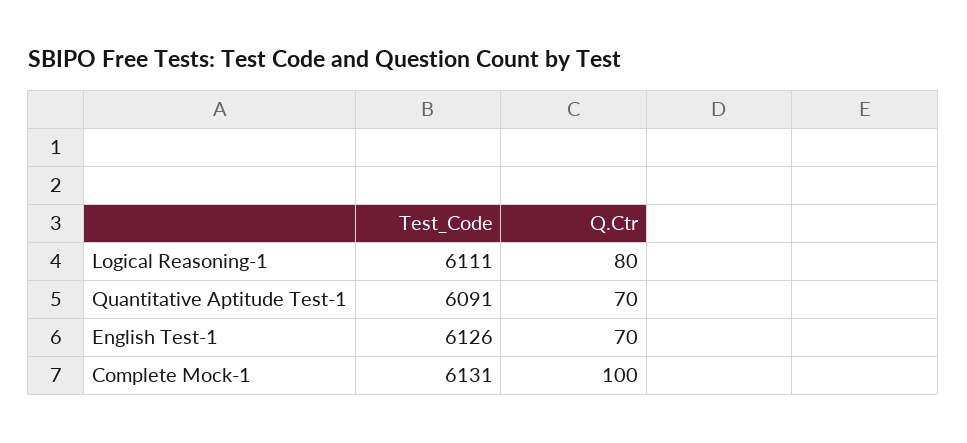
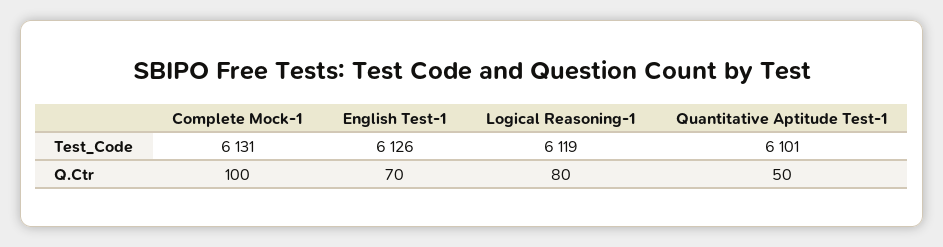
Test_Code, Logical Reasoning-1: 6111 -> 6119
Test_Code, Quantitative Aptitude Test-1: 6091 -> 6101
Q.Ctr, Quantitative Aptitude Test-1: 70 -> 50

